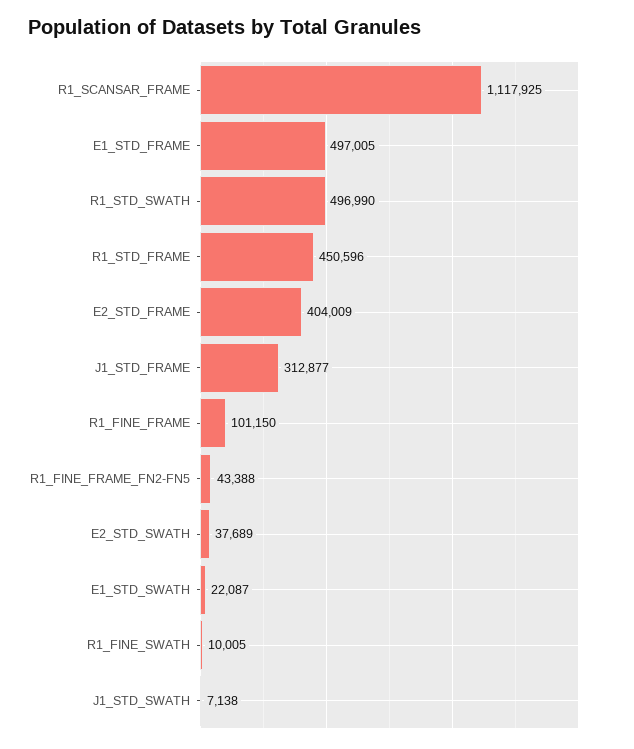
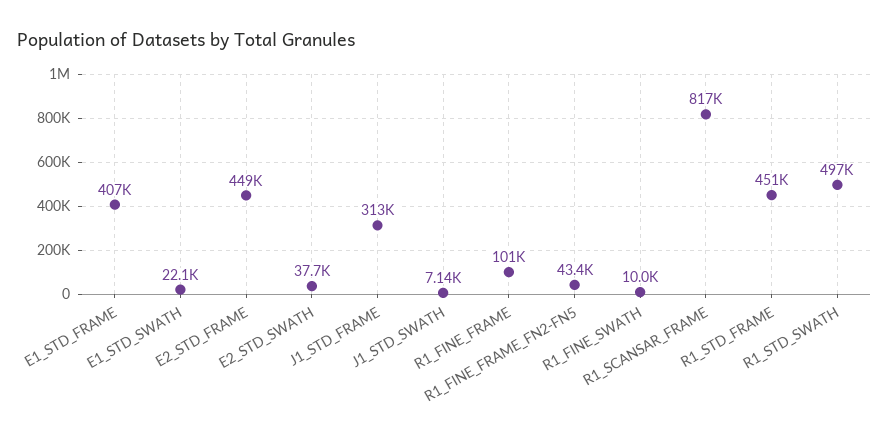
R1_SCANSAR_FRAME: 1117925 -> 817000
E1_STD_FRAME: 497005 -> 407000
E2_STD_FRAME: 404009 -> 449000

